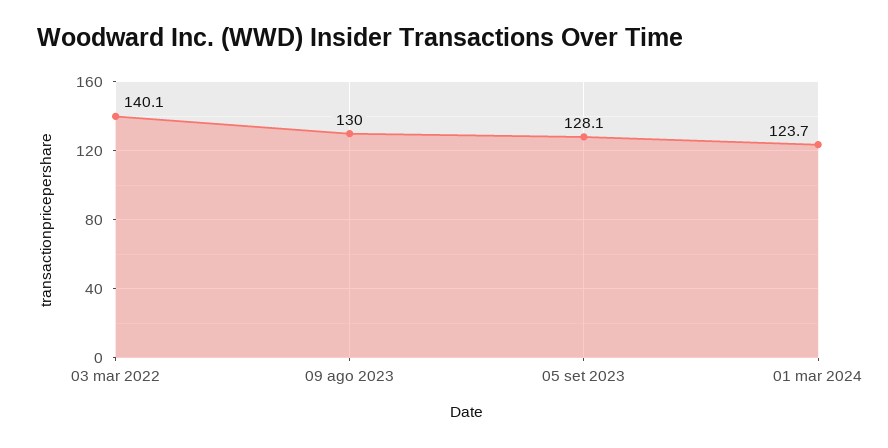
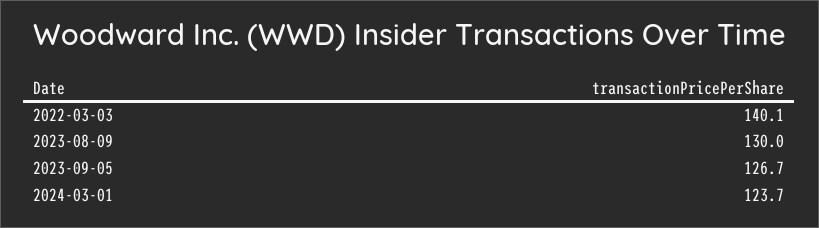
05 set 2023: 128.1 -> 126.7

